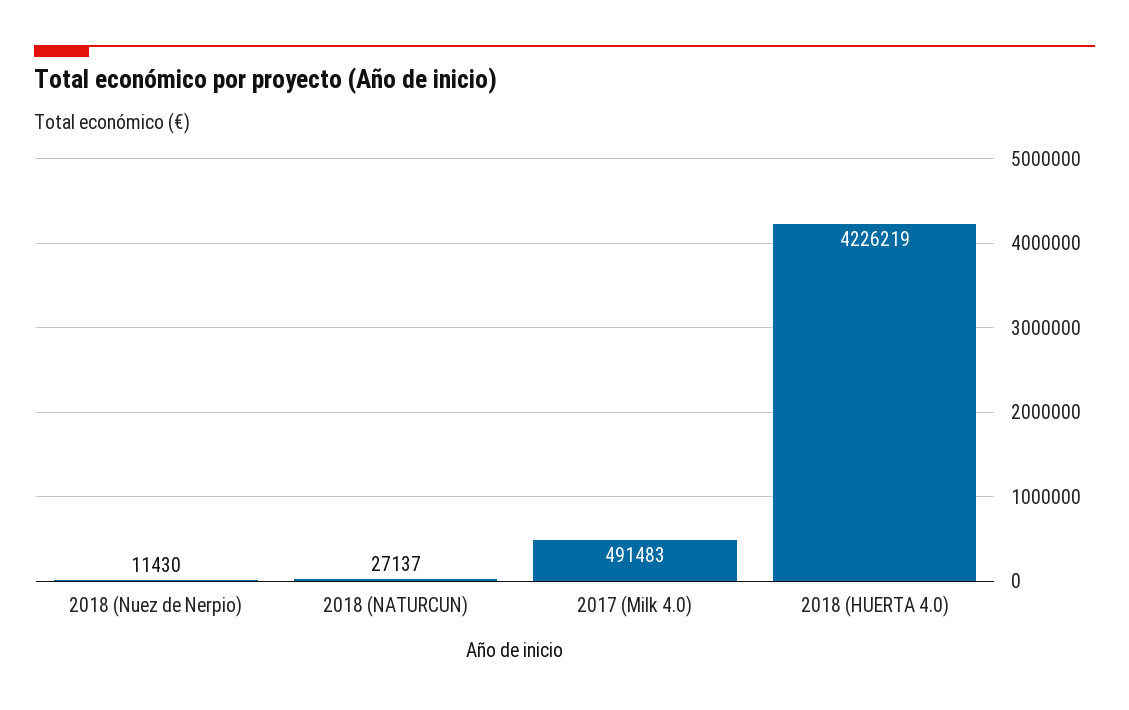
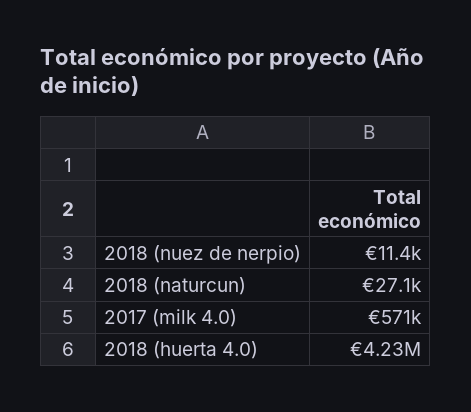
2017 (Milk 4.0): 491483 -> 571000

